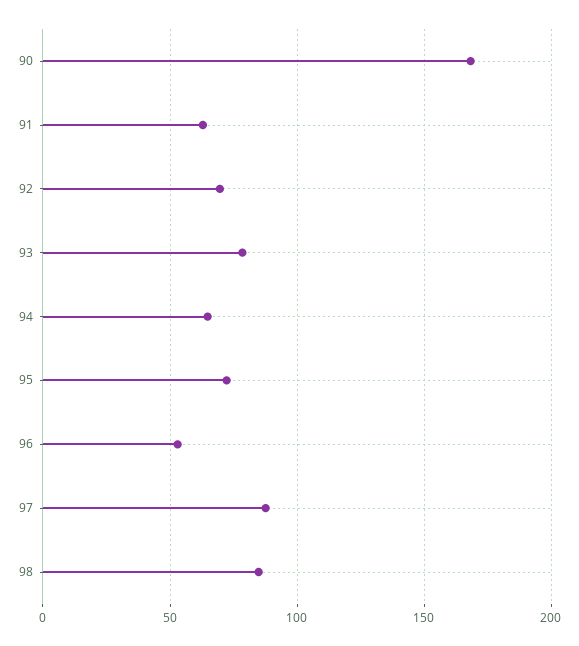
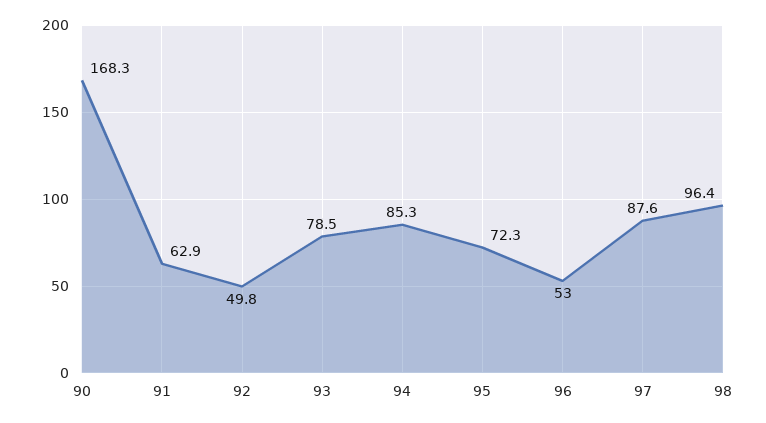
92: 70 -> 49.8
94: 65 -> 85.3
98: 85 -> 96.4

